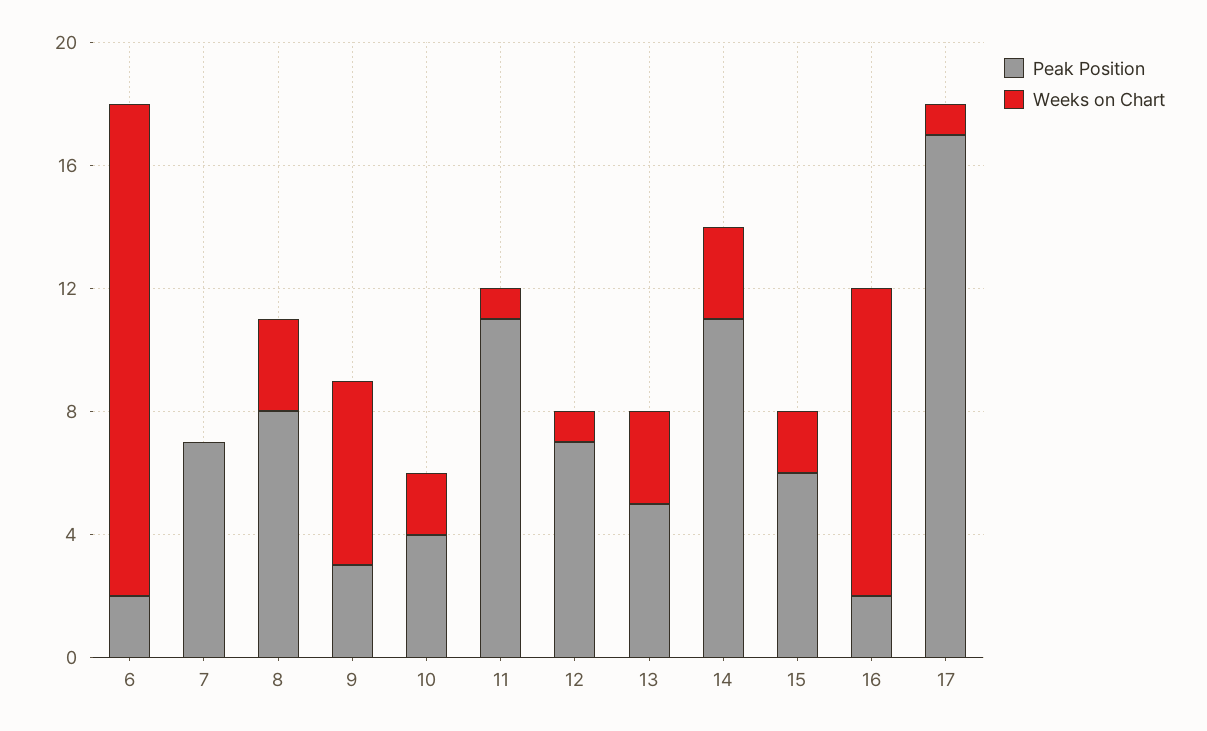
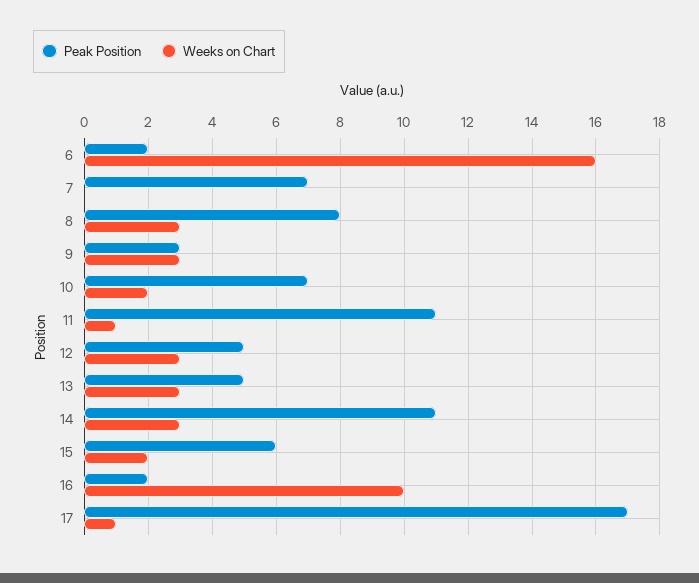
Weeks on Chart, 9: 6 -> 3
Peak Position, 10: 4 -> 7
Peak Position, 12: 7 -> 5
Weeks on Chart, 12: 1 -> 3

